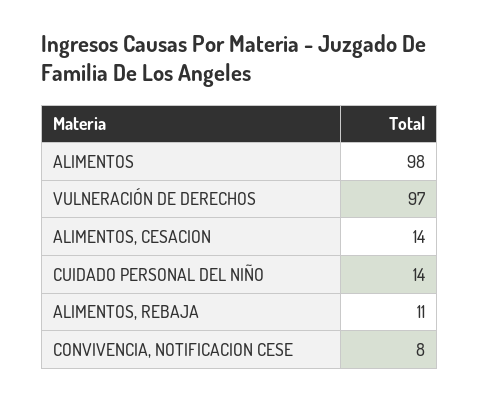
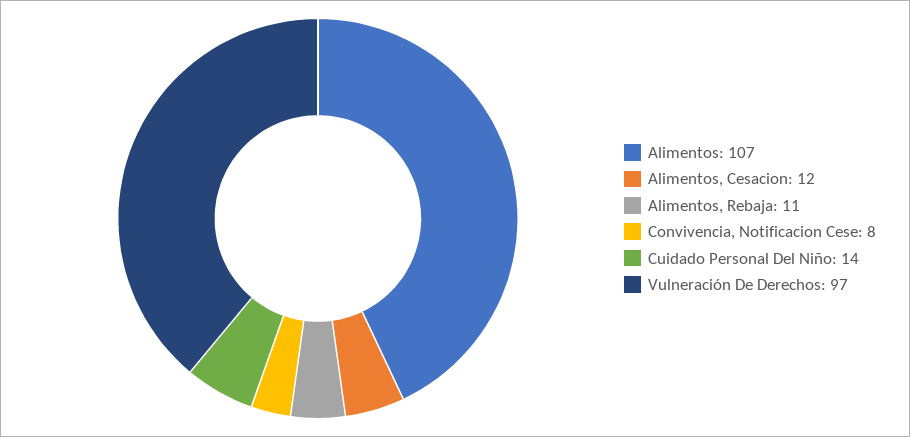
ALIMENTOS: 98 -> 107
ALIMENTOS, CESACION: 14 -> 12

